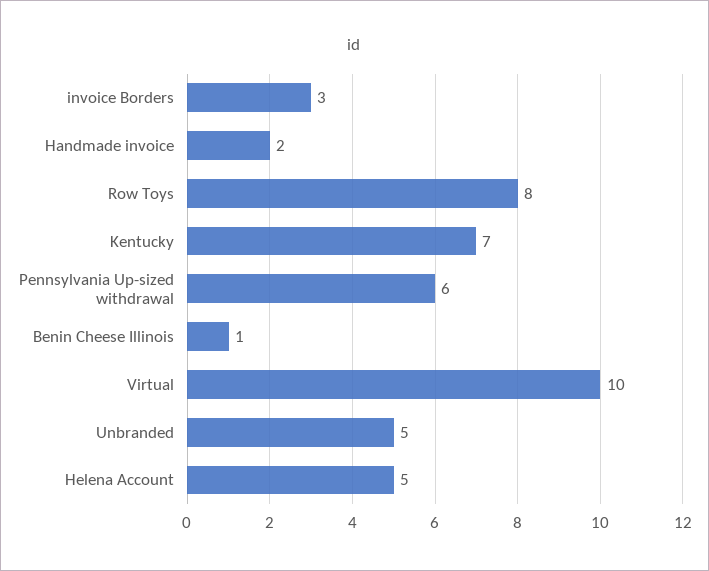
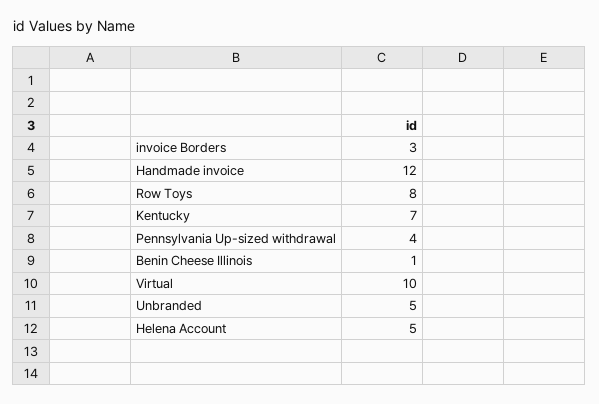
Handmade invoice: 2 -> 12
Pennsylvania Up-sized withdrawal: 6 -> 4

